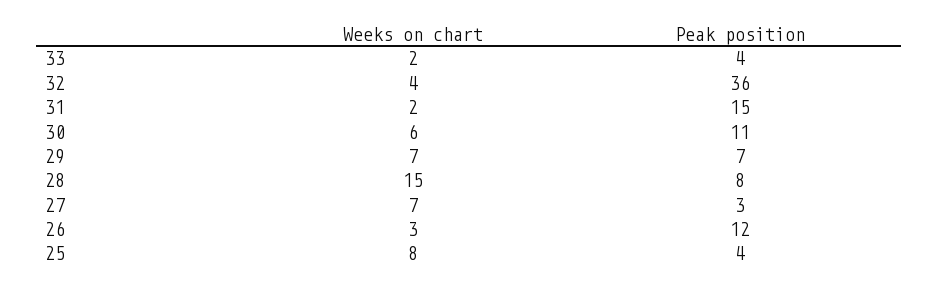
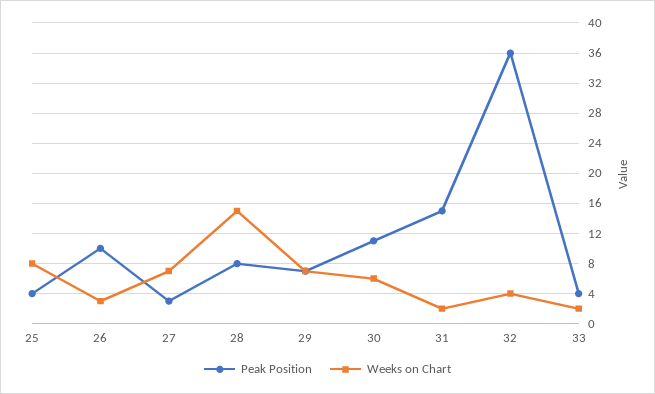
Peak position, 26: 12 -> 10

